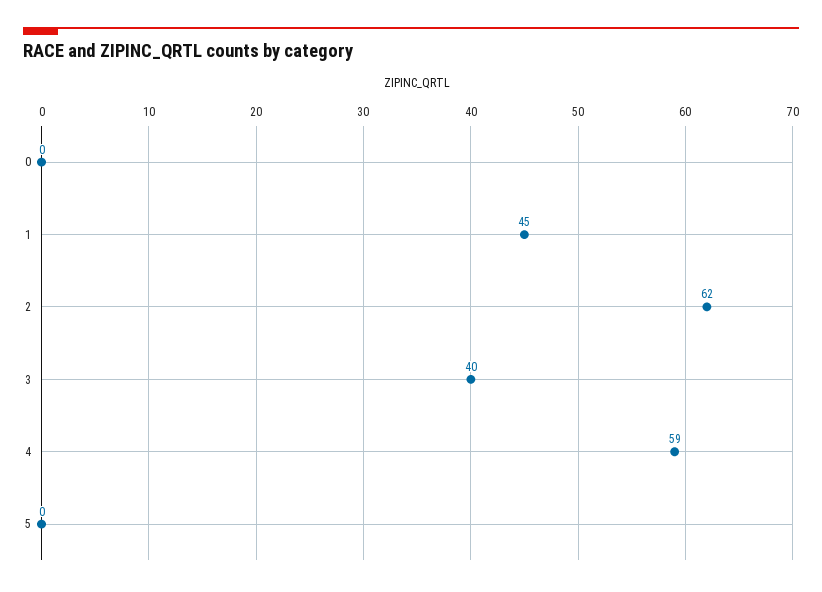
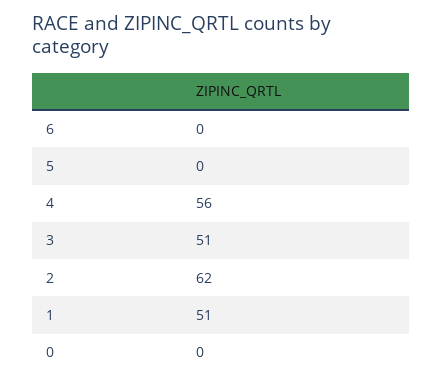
1: 45 -> 51
3: 40 -> 51
4: 59 -> 56
6: none -> 0

